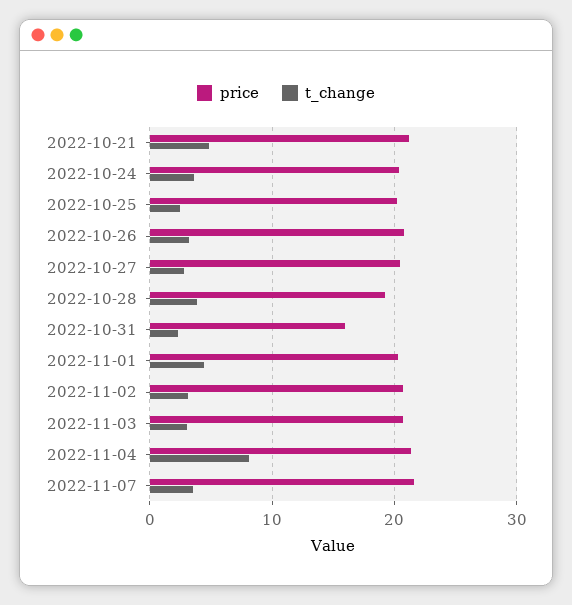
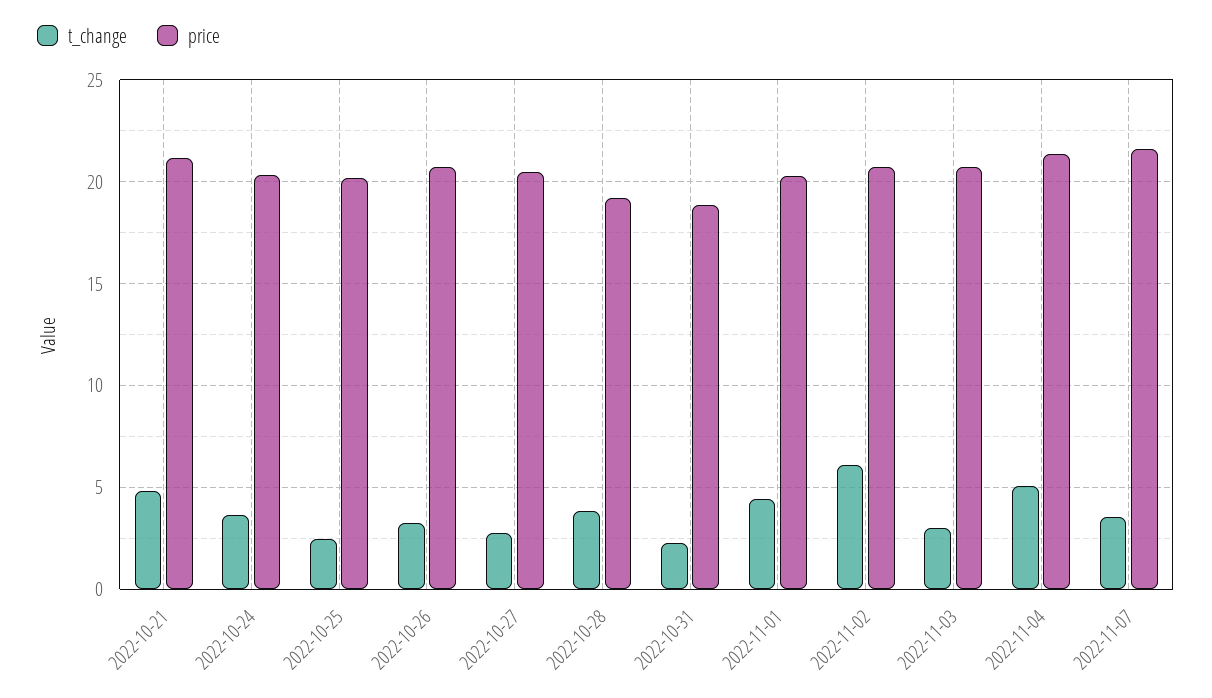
price, 2022-10-31: 16 -> 19
t_change, 2022-11-02: 3 -> 6
t_change, 2022-11-04: 8 -> 5

